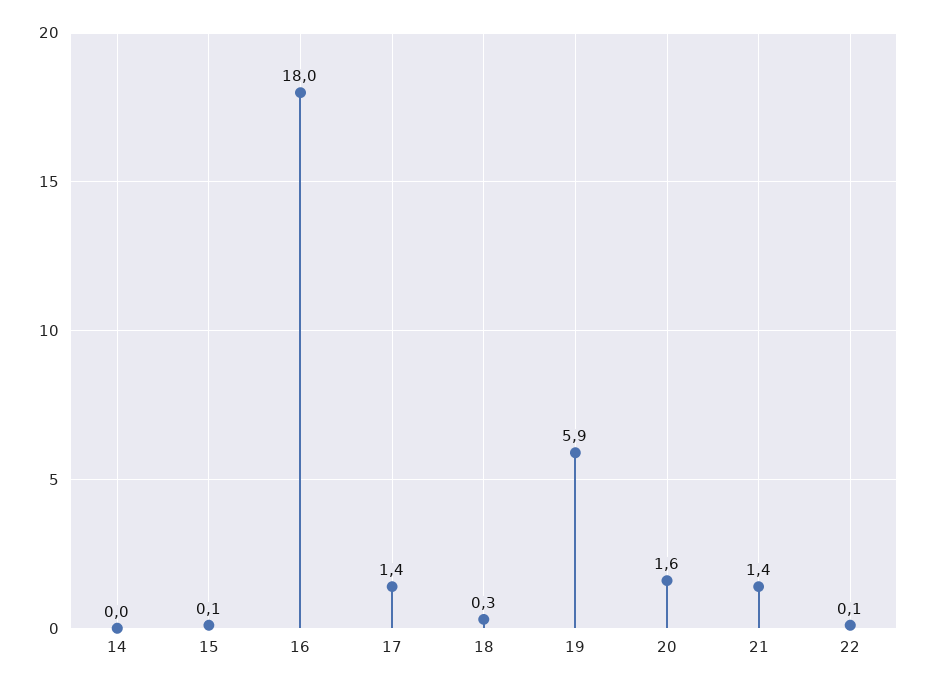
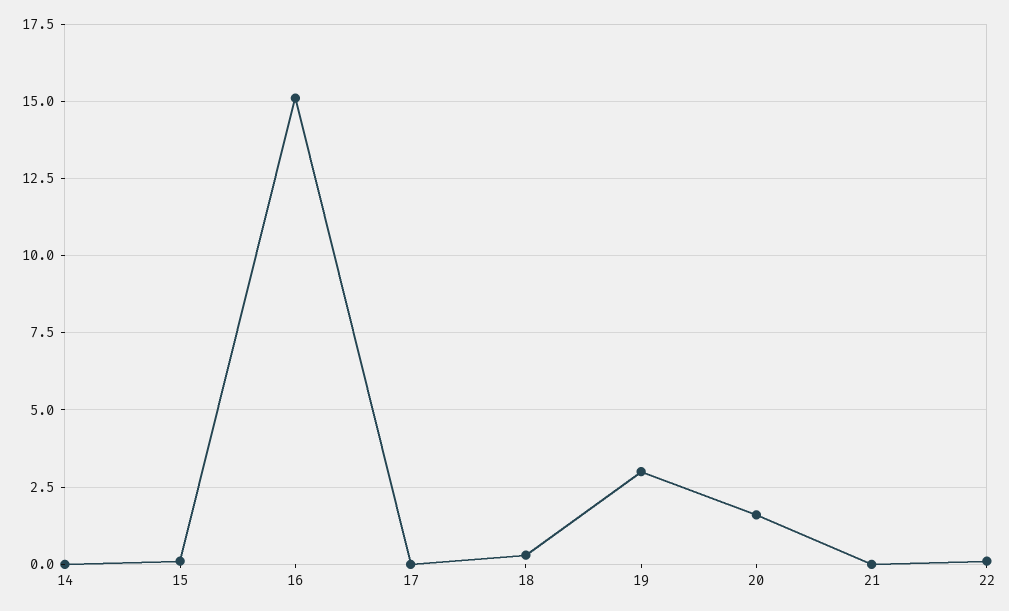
16: 18 -> 15
17: 1.4 -> 0
19: 5.9 -> 3
21: 1.4 -> 0

